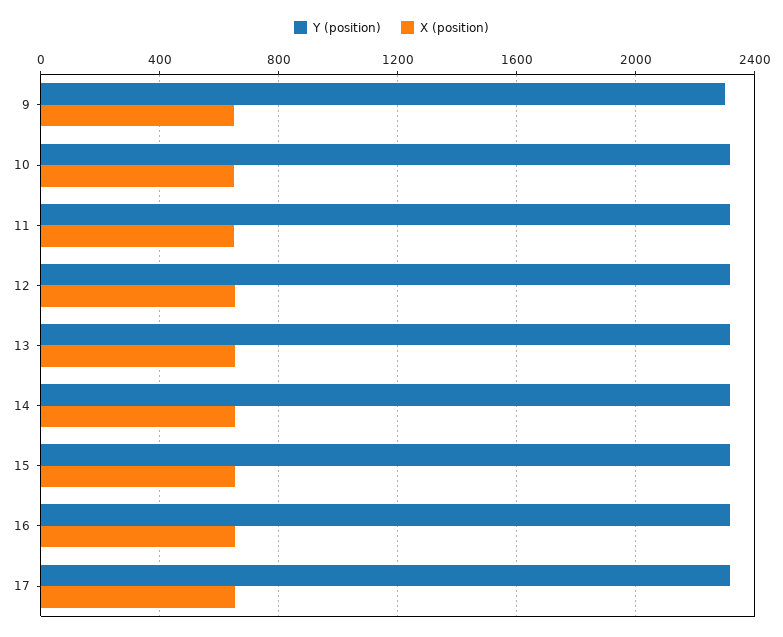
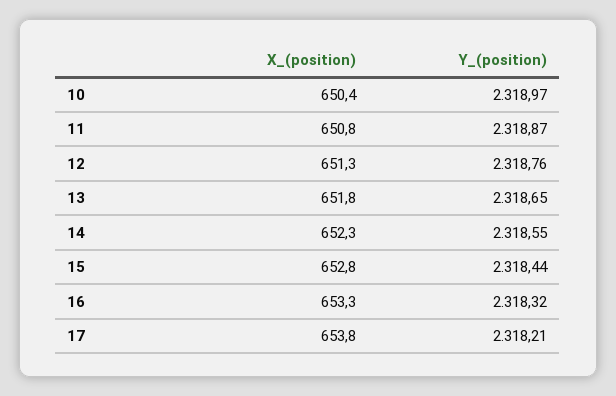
Y (position), 9: 2300 -> none
X (position), 9: 650 -> none

